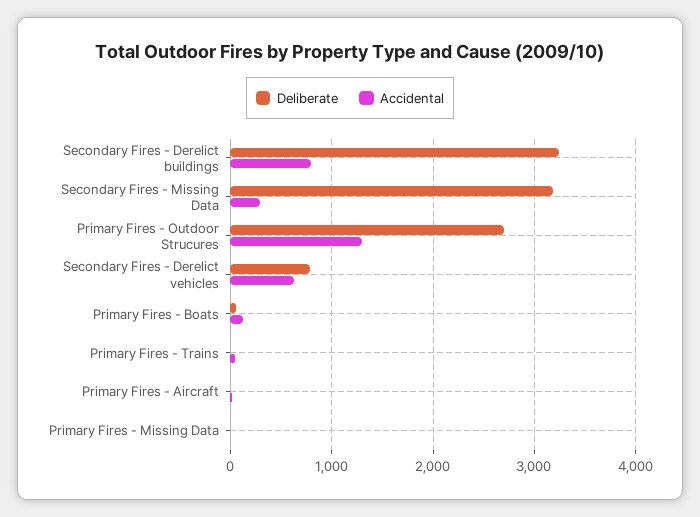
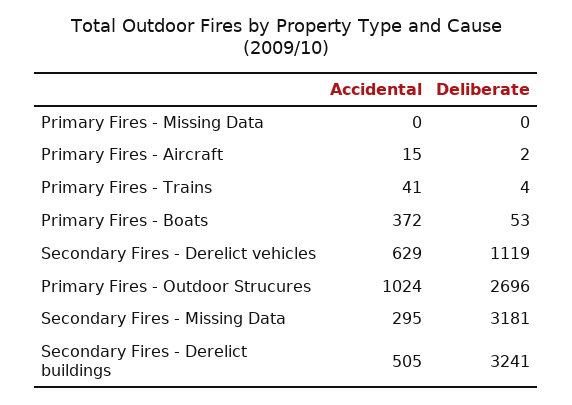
Accidental, Secondary Fires - Derelict buildings: 800 -> 505
Accidental, Primary Fires - Outdoor Strucures: 1300 -> 1024
Deliberate, Secondary Fires - Derelict vehicles: 800 -> 1119
Accidental, Primary Fires - Boats: 100 -> 372

